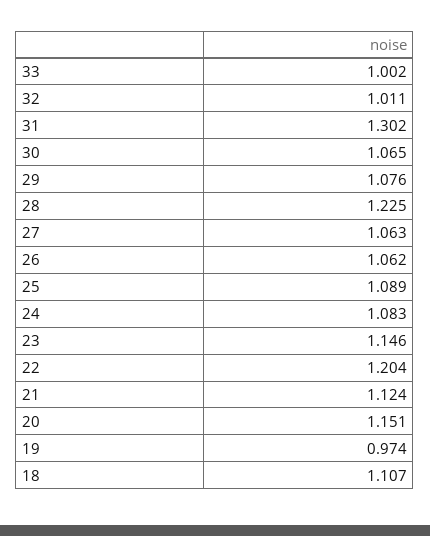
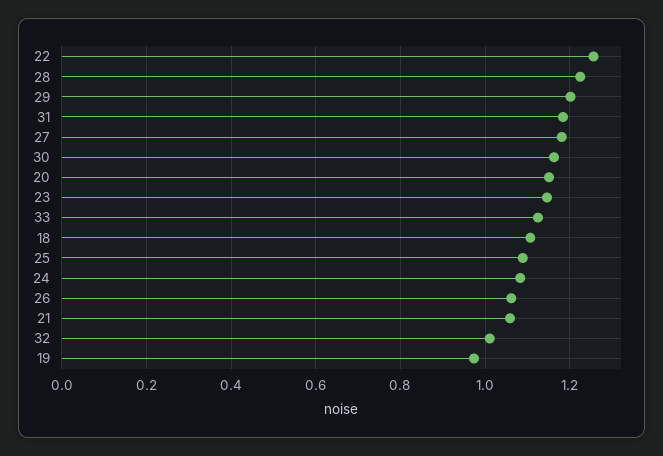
33: 1.002 -> 1.12
31: 1.302 -> 1.18
30: 1.065 -> 1.16
29: 1.076 -> 1.2
27: 1.063 -> 1.18
22: 1.204 -> 1.26
21: 1.124 -> 1.06

